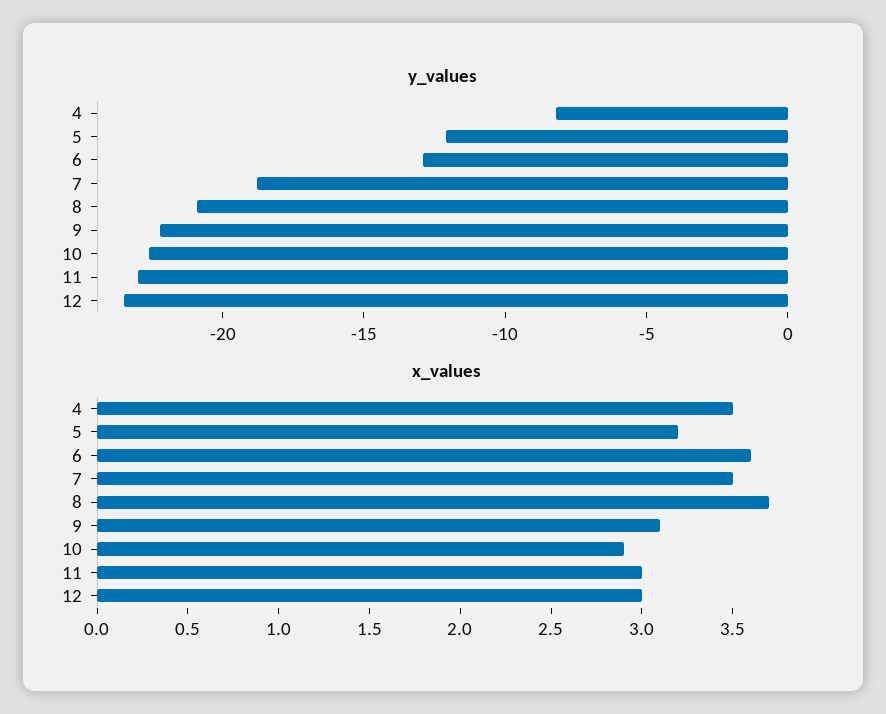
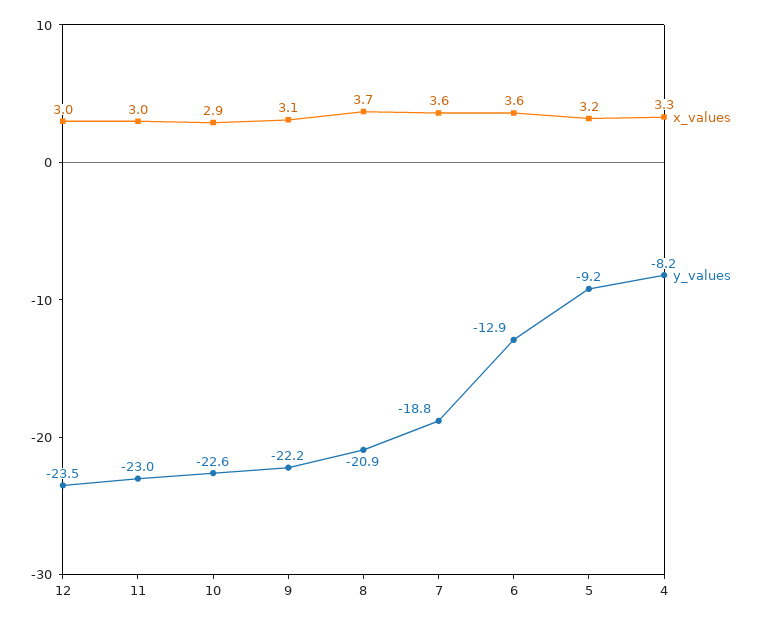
y_values, 5: -12 -> -9.2
x_values, 4: 3.5 -> 3.3
x_values, 7: 3.5 -> 3.6

